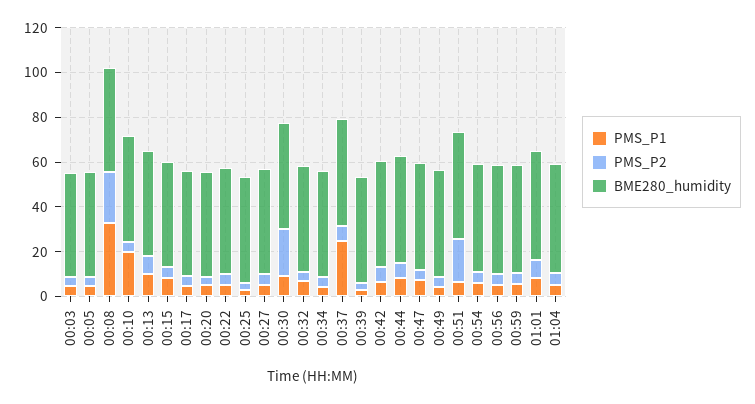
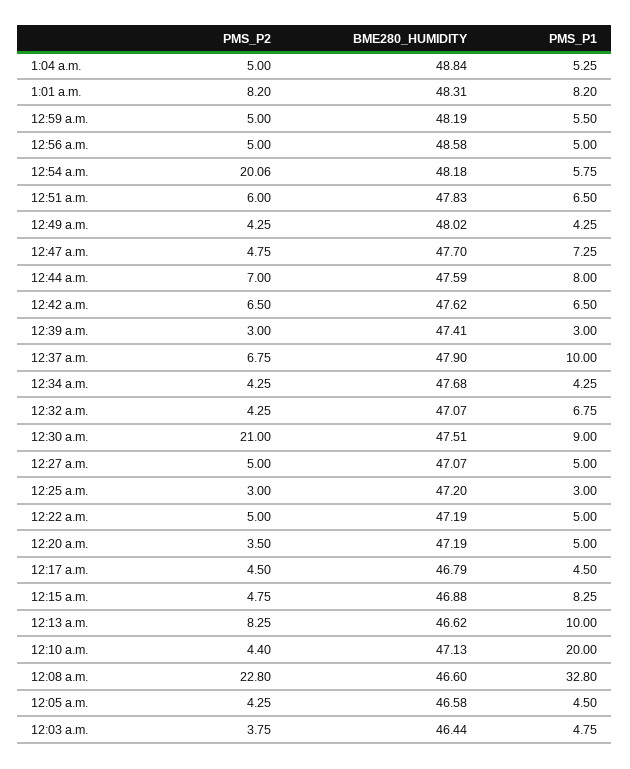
PMS_P1, 00:37: 25 -> 10
PMS_P2, 00:51: 20 -> 6
PMS_P2, 00:54: 5 -> 20.06

